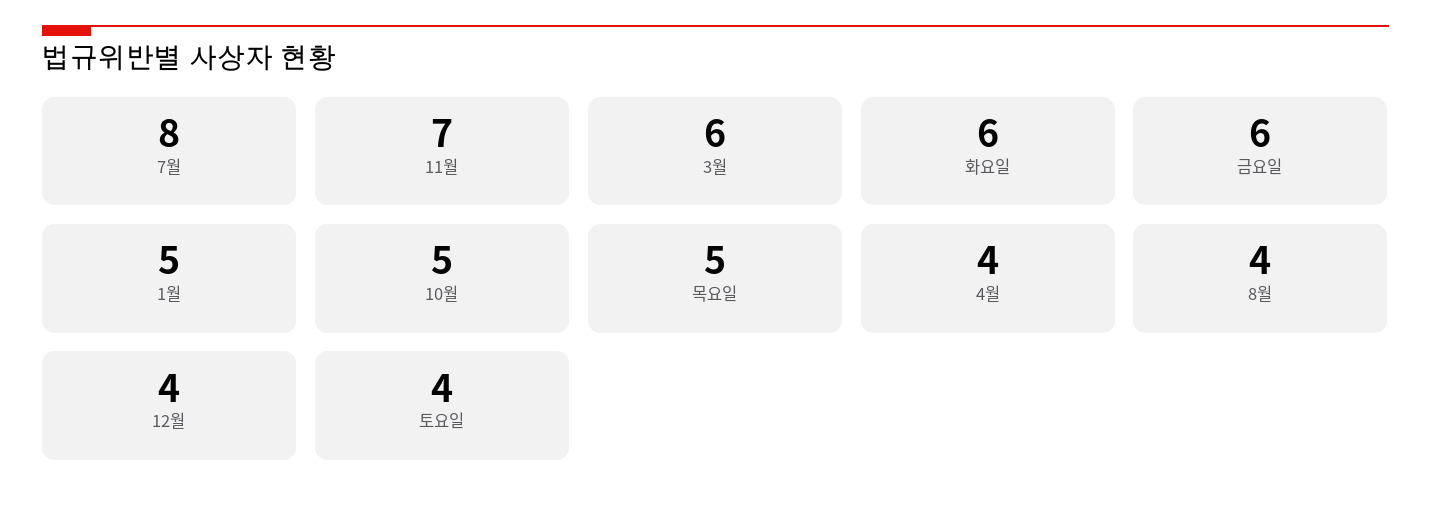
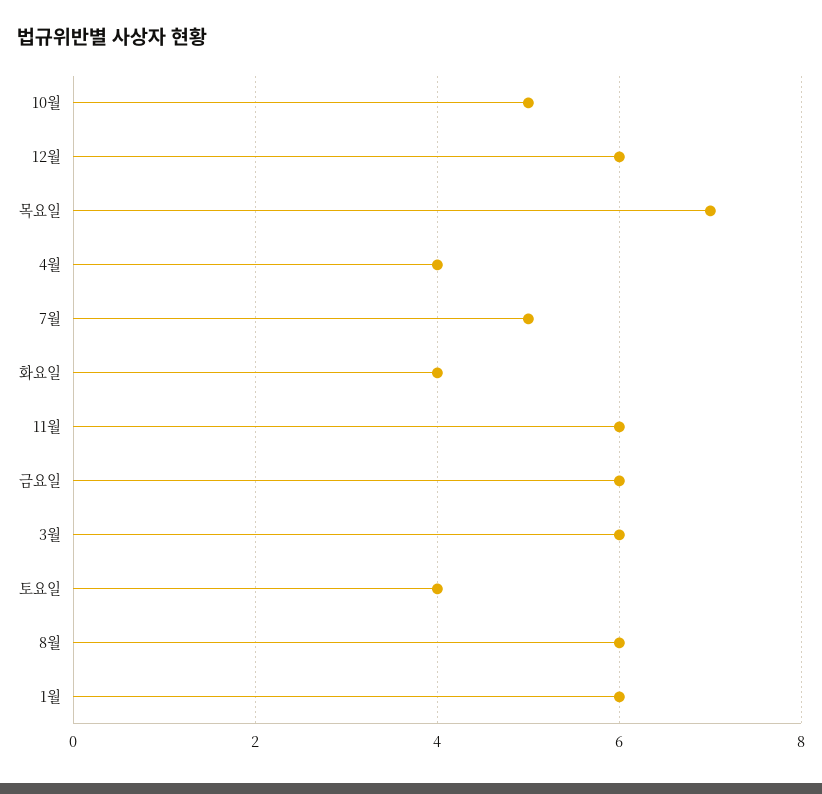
7월: 8 -> 5
11월: 7 -> 6
화요일: 6 -> 4
1월: 5 -> 6
목요일: 5 -> 7
8월: 4 -> 6
12월: 4 -> 6

